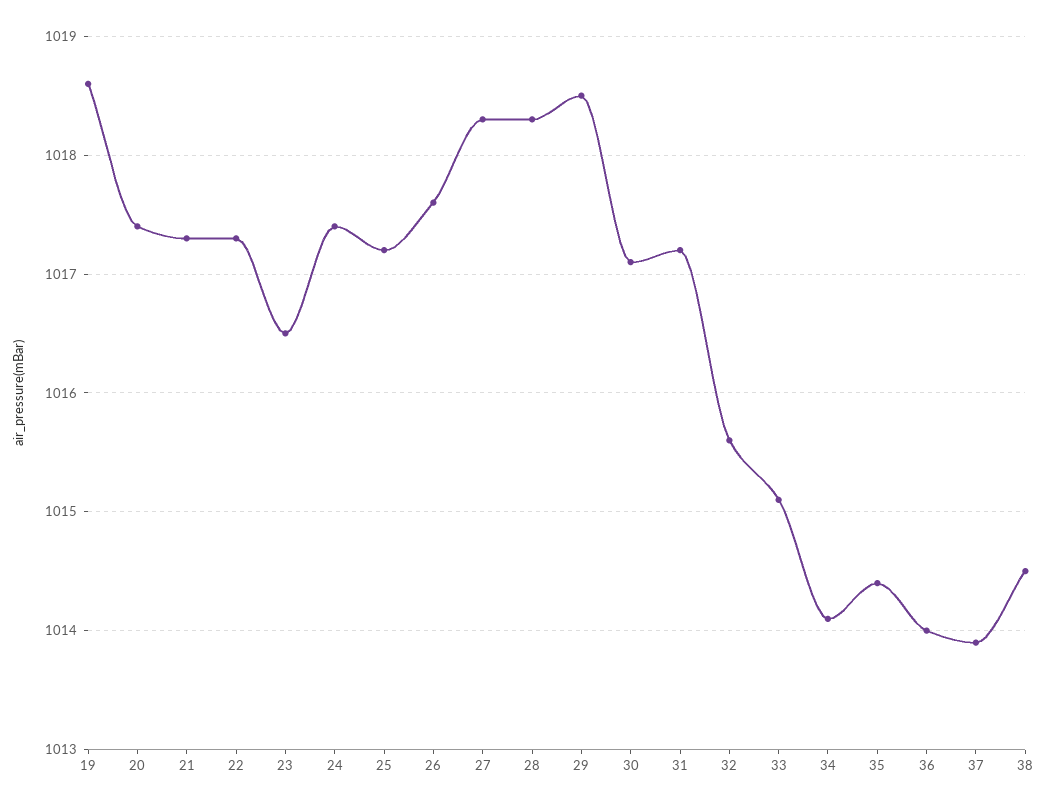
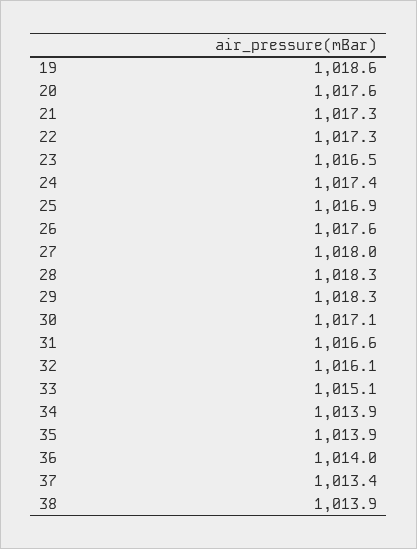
20: 1017.4 -> 1017.6
25: 1017.2 -> 1016.9
27: 1018.3 -> 1018
29: 1018.5 -> 1018.3
31: 1017.2 -> 1016.6
32: 1015.6 -> 1016.1
34: 1014.1 -> 1013.9
35: 1014.4 -> 1013.9
37: 1013.9 -> 1013.4
38: 1014.5 -> 1013.9

